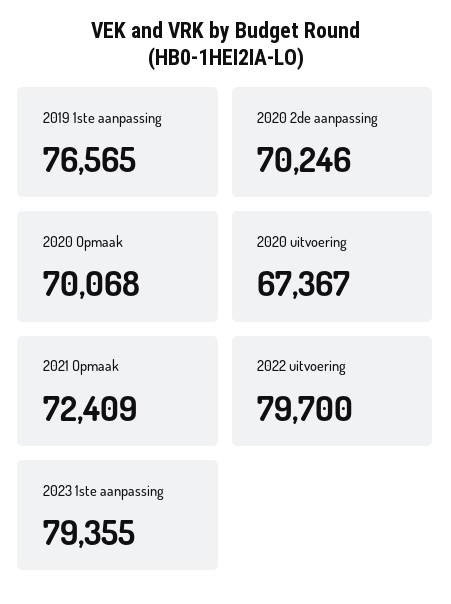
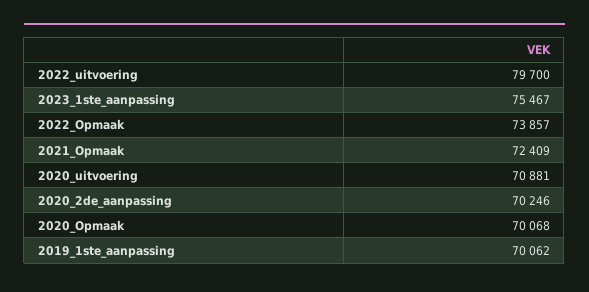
2019 1ste aanpassing: 76565 -> 70062
2020 uitvoering: 67367 -> 70881
2023 1ste aanpassing: 79355 -> 75467
2022_Opmaak: none -> 73857

